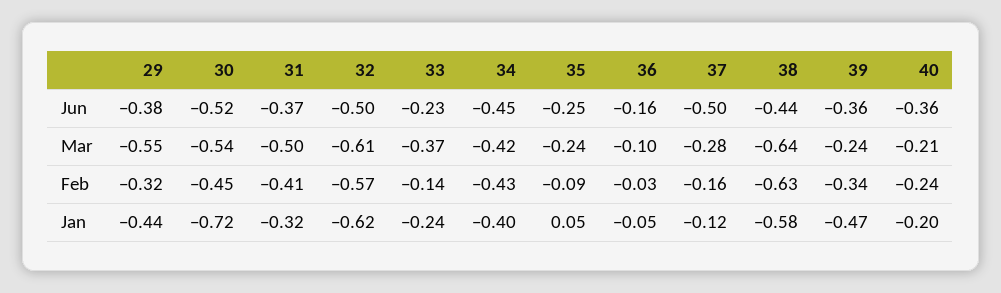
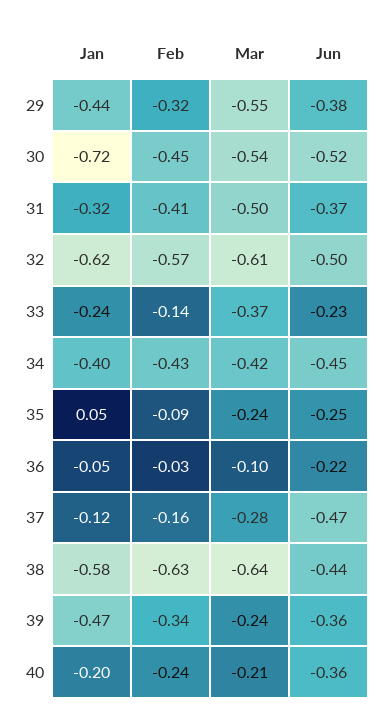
36, Jun: -0.16 -> -0.22
37, Jun: -0.5 -> -0.47

